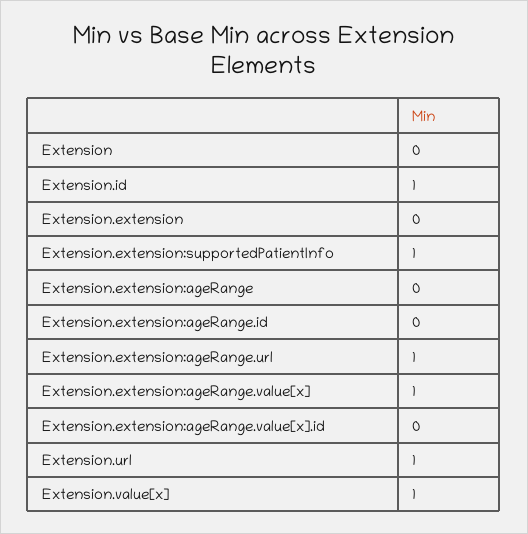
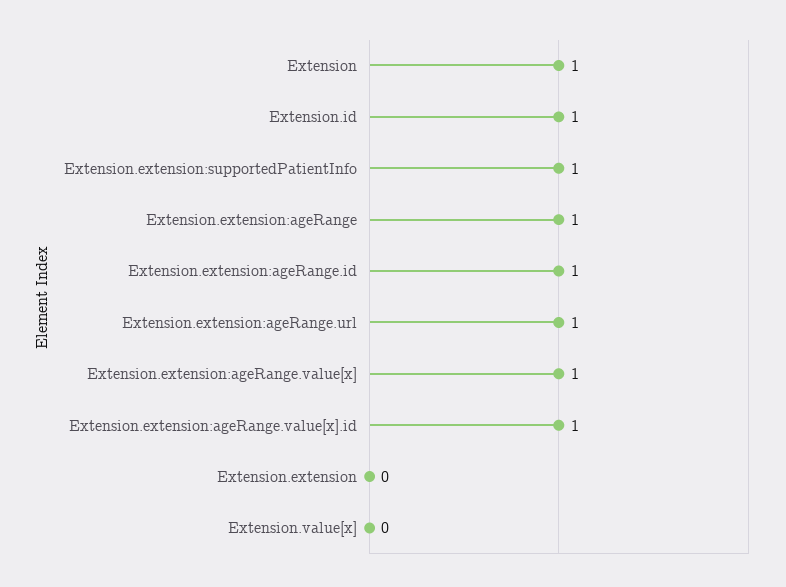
Extension: 0 -> 1
Extension.extension:ageRange: 0 -> 1
Extension.extension:ageRange.id: 0 -> 1
Extension.extension:ageRange.value[x].id: 0 -> 1
Extension.url: 1 -> none
Extension.value[x]: 1 -> 0

